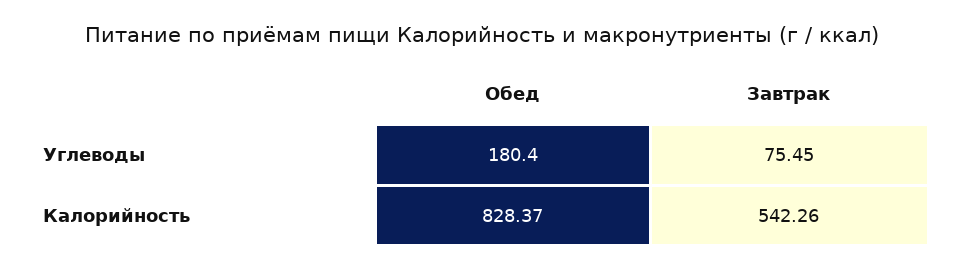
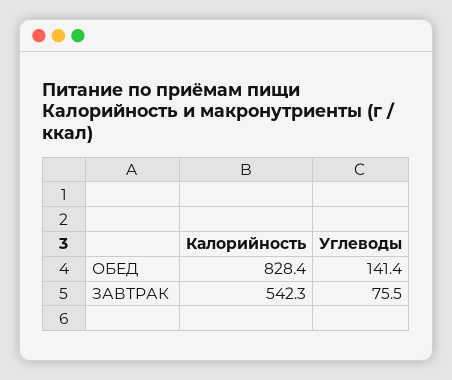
Обед, Углеводы: 180.4 -> 141.4

